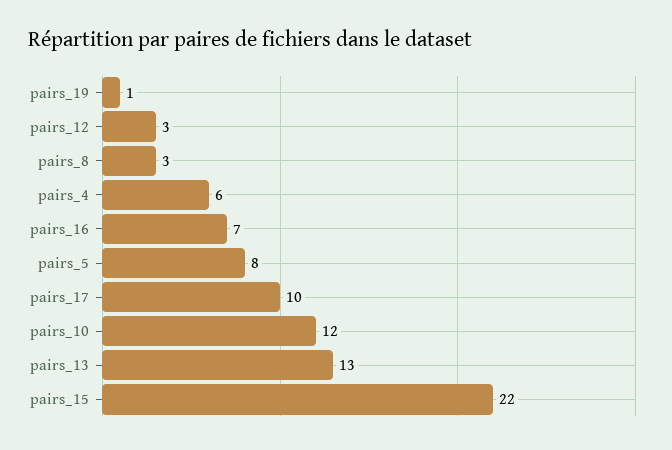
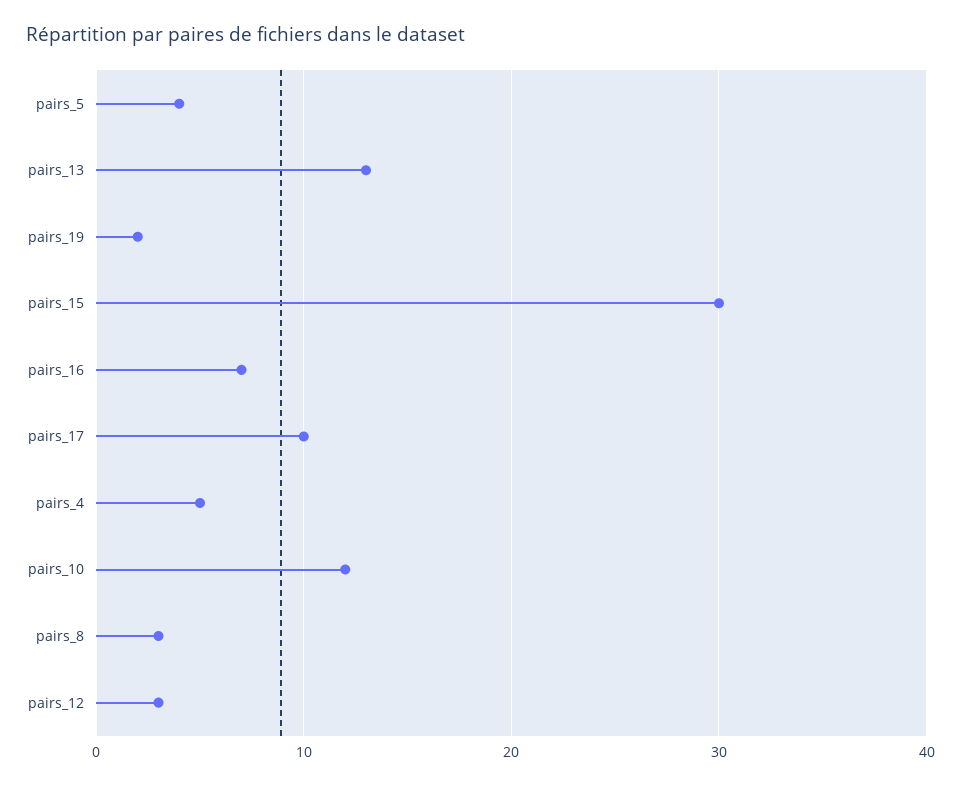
pairs_19: 1 -> 2
pairs_4: 6 -> 5
pairs_5: 8 -> 4
pairs_15: 22 -> 30

